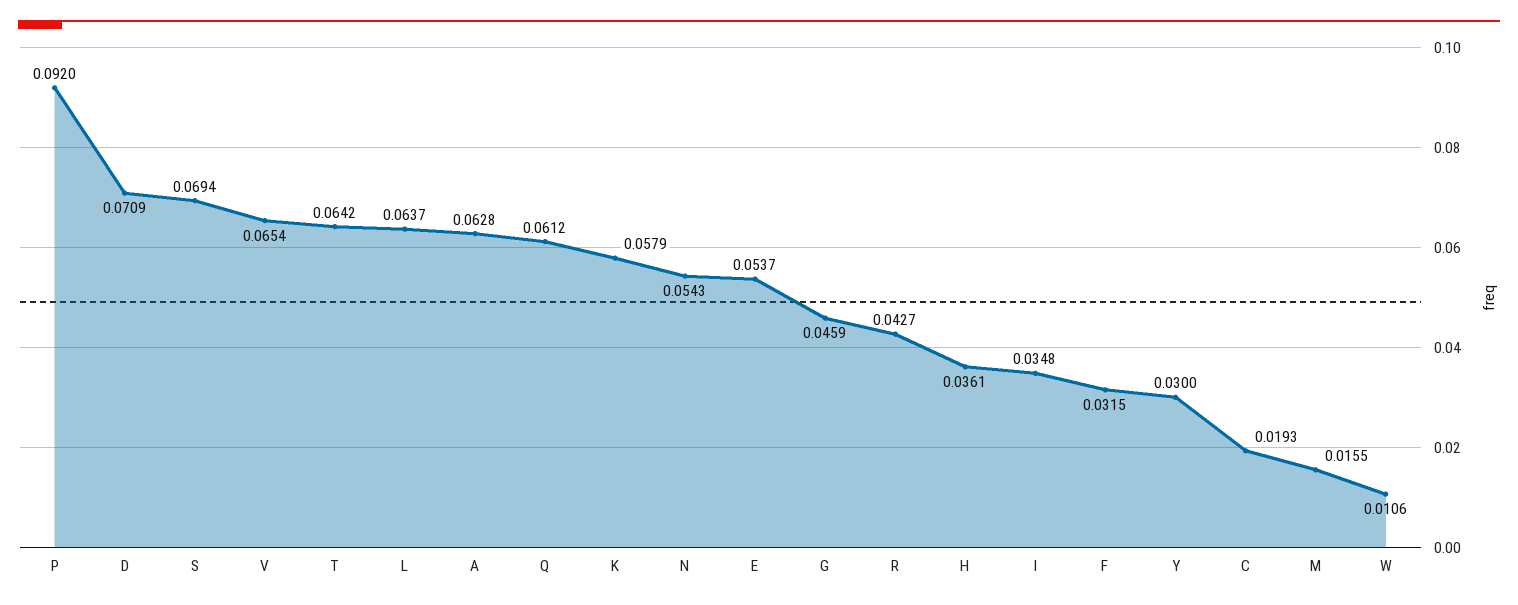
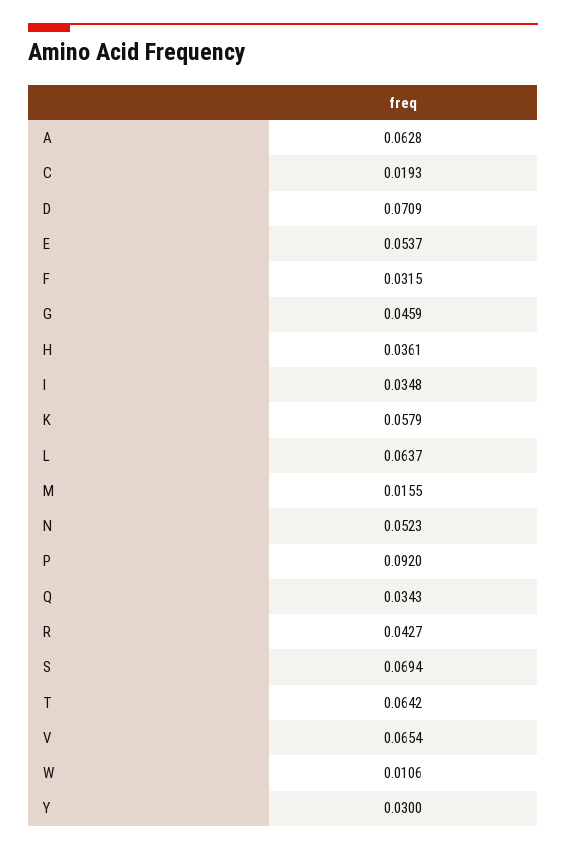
Q: 0.0612 -> 0.0343
N: 0.0543 -> 0.0523

